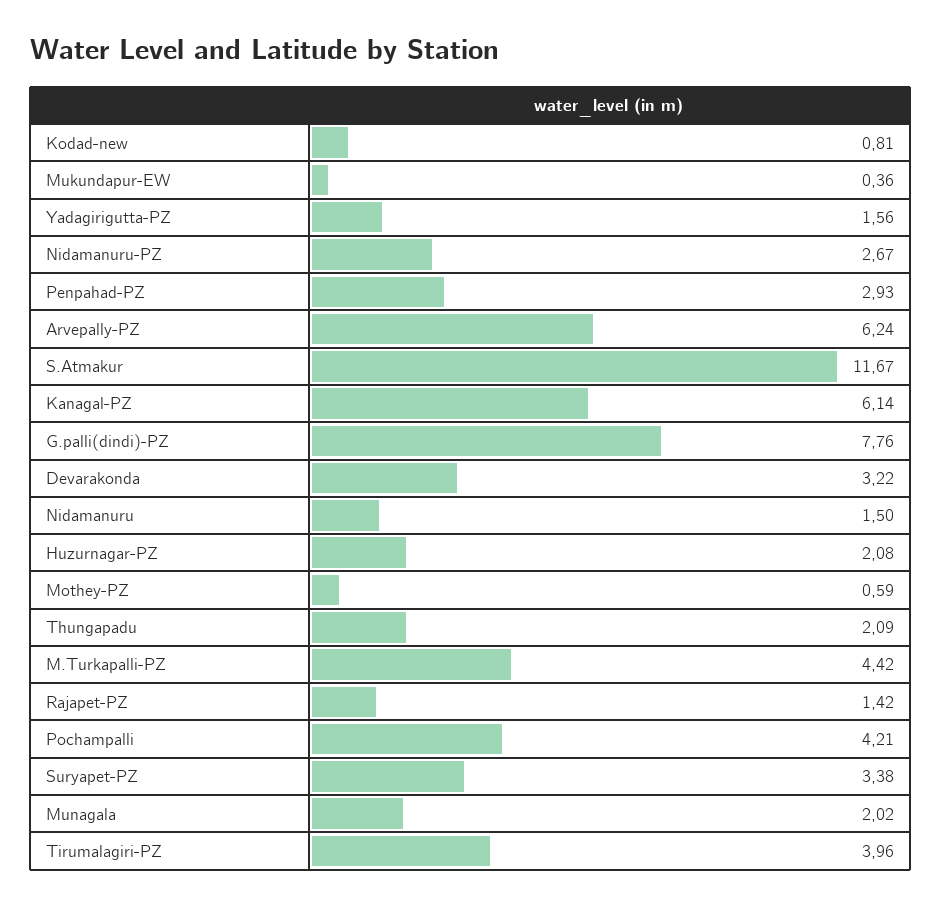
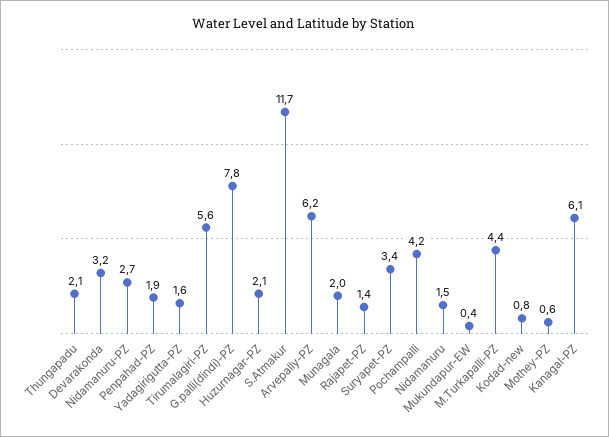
Penpahad-PZ: 2.93 -> 1.9
Tirumalagiri-PZ: 3.96 -> 5.6

